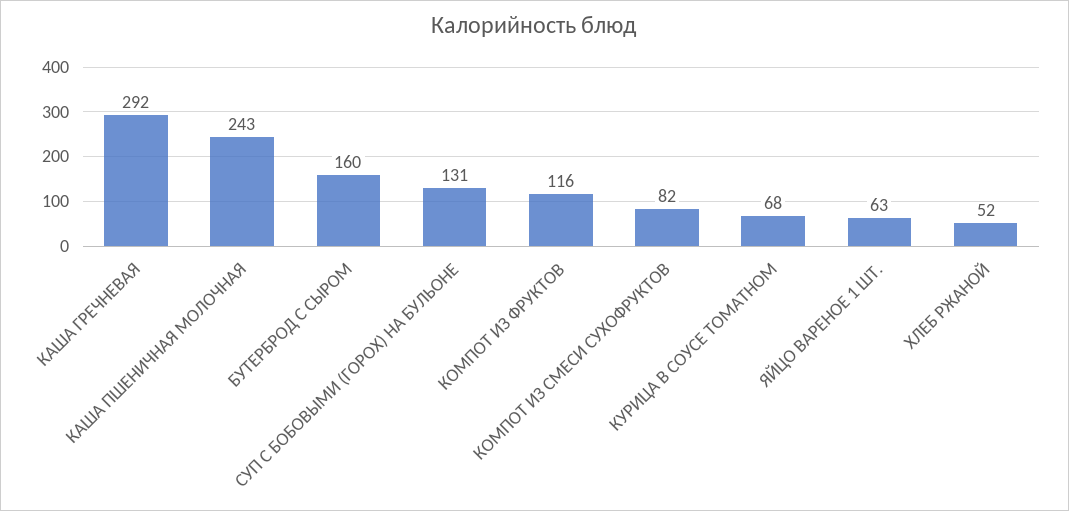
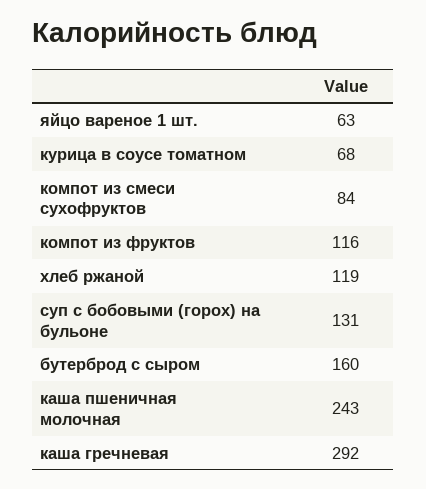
КОМПОТ ИЗ СМЕСИ СУХОФРУКТОВ: 82 -> 84
ХЛЕБ РЖАНОЙ: 52 -> 119

